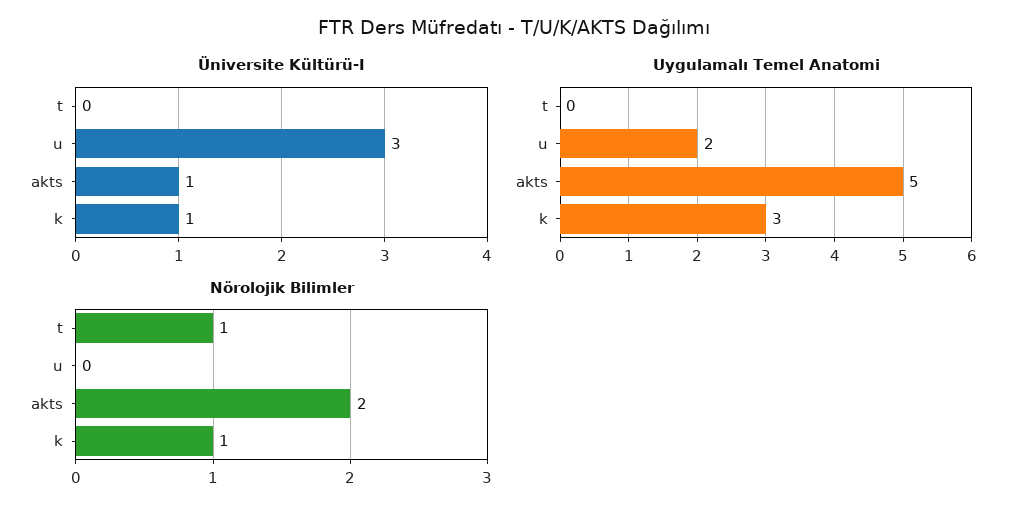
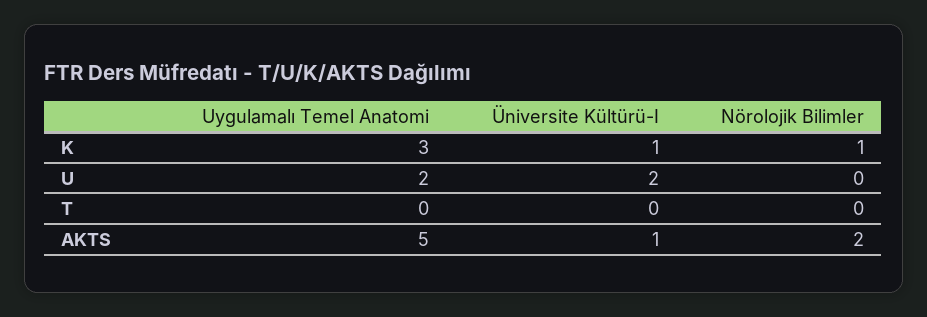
Üniversite Kültürü-I, u: 3 -> 2
Nörolojik Bilimler, t: 1 -> 0

